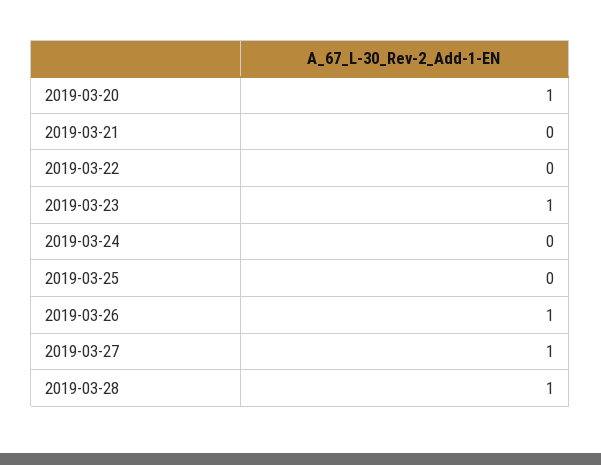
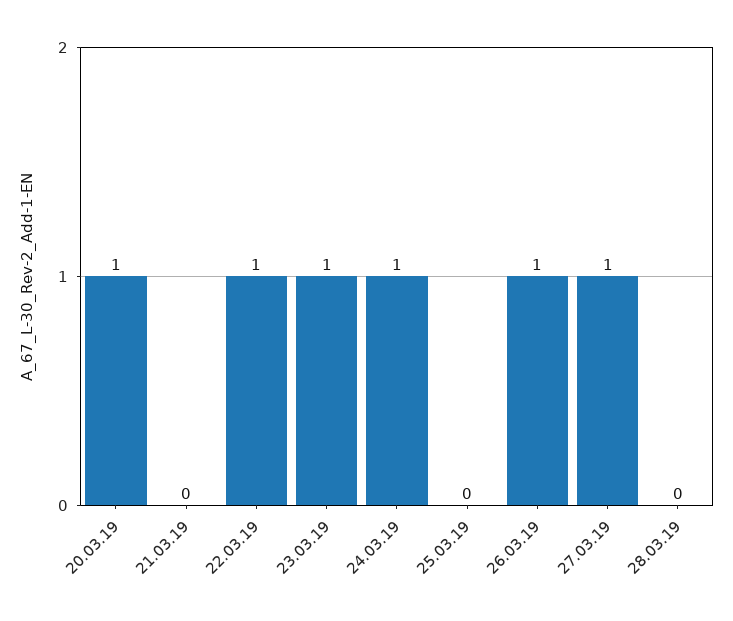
2019-03-22: 0 -> 1
2019-03-24: 0 -> 1
2019-03-28: 1 -> 0

